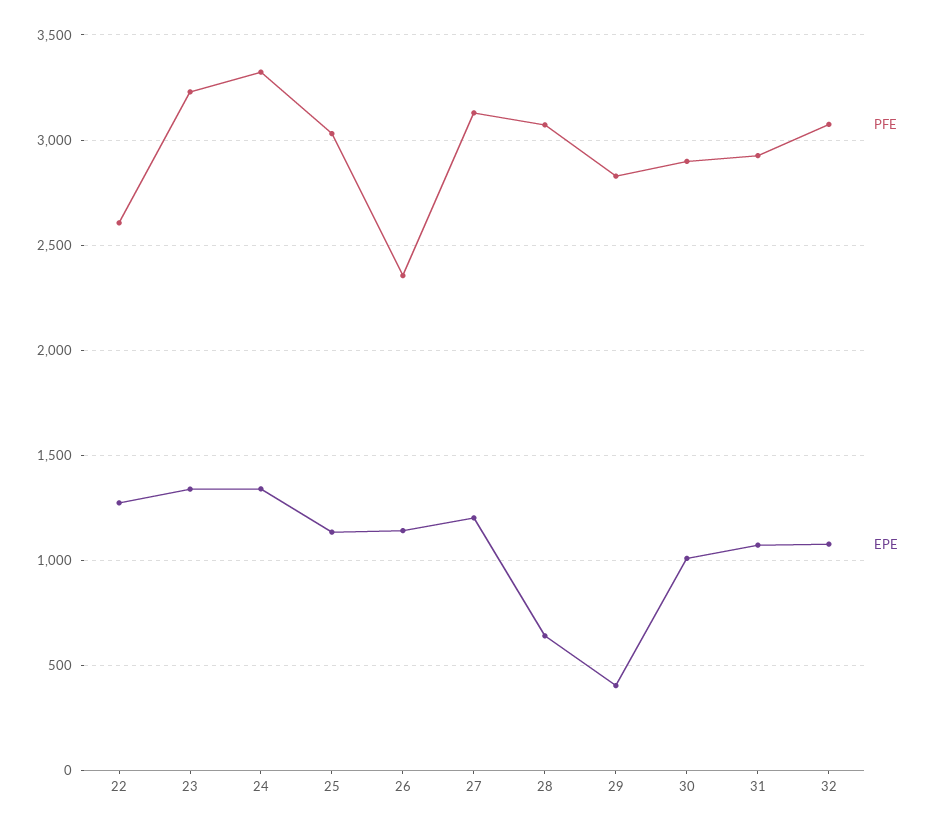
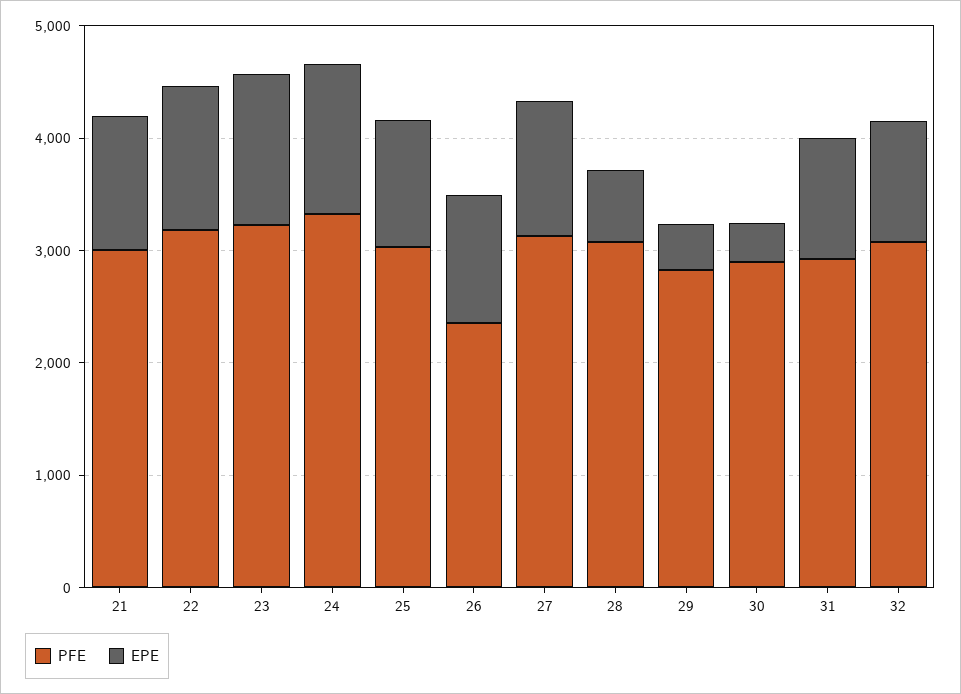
PFE, 22: 2600 -> 3200
EPE, 30: 1000 -> 400
PFE, 21: none -> 3000
EPE, 21: none -> 1200

